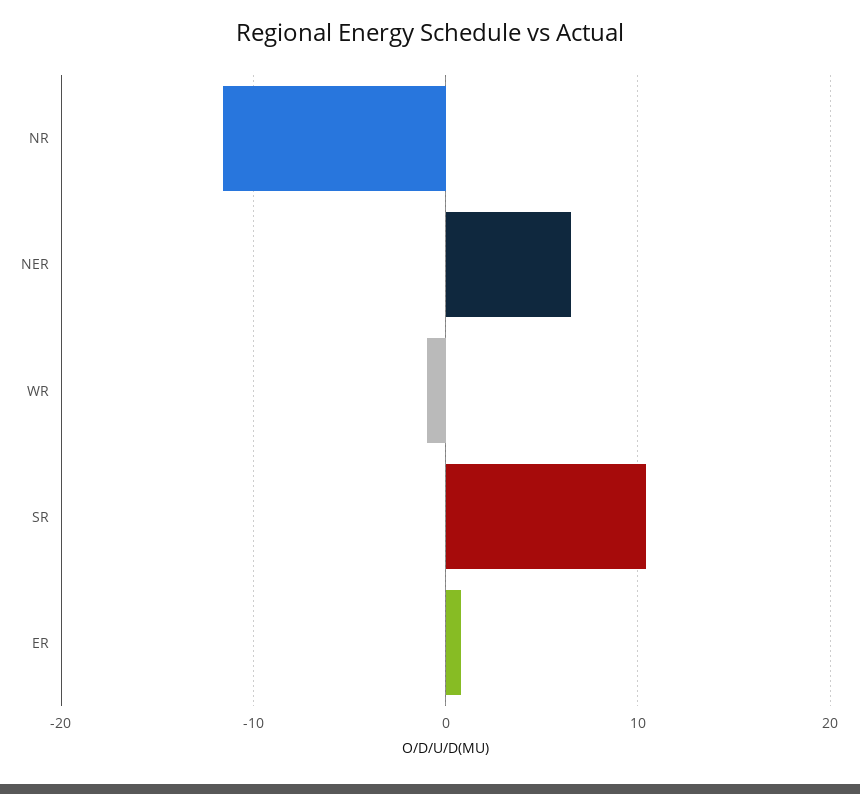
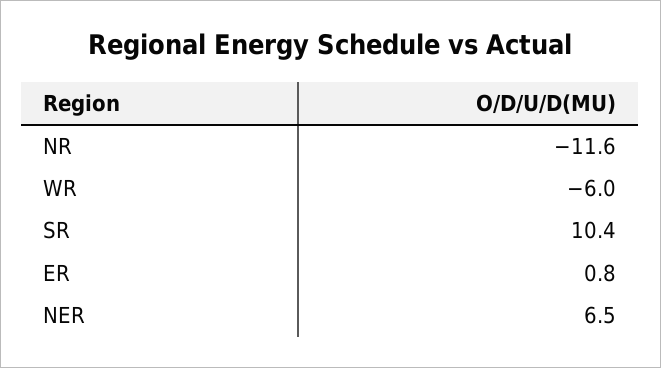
WR: -1 -> -6

